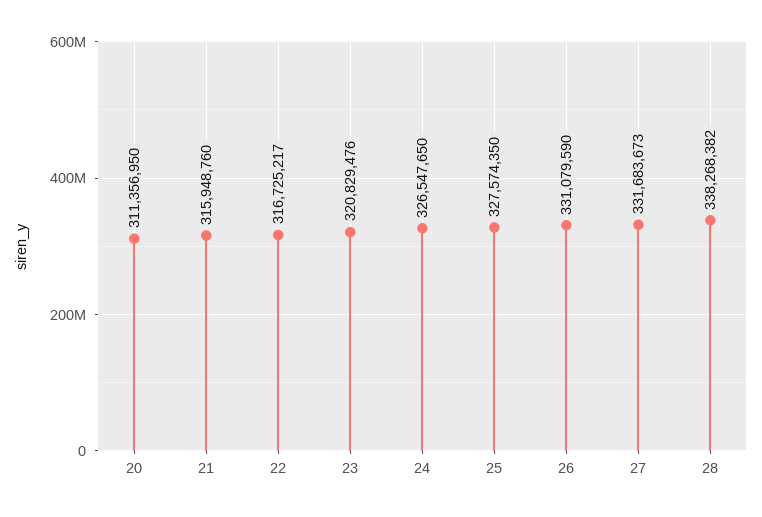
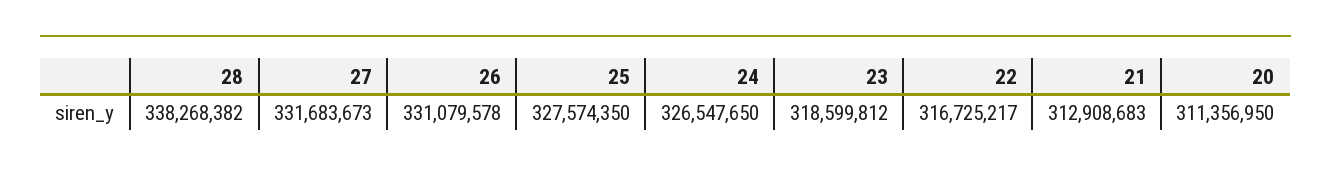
21: 315948760 -> 312908683
23: 320829476 -> 318599812
26: 331079590 -> 331079578

